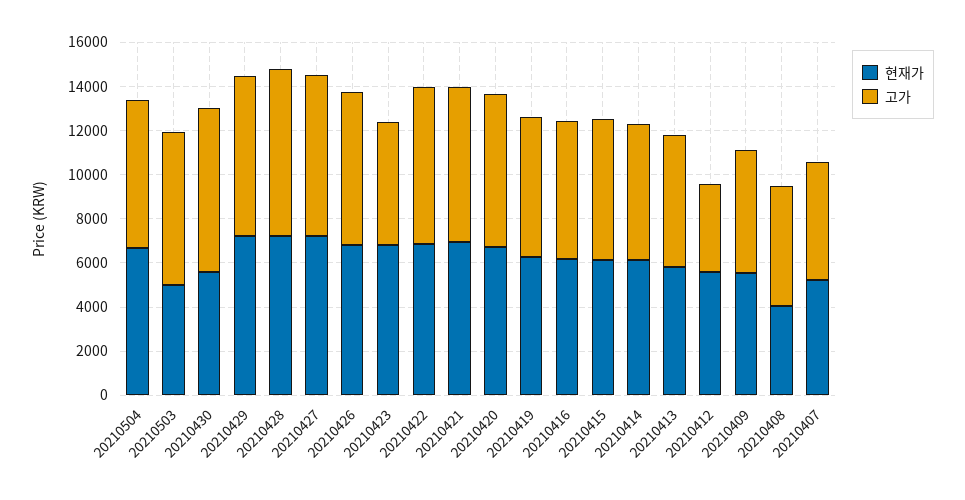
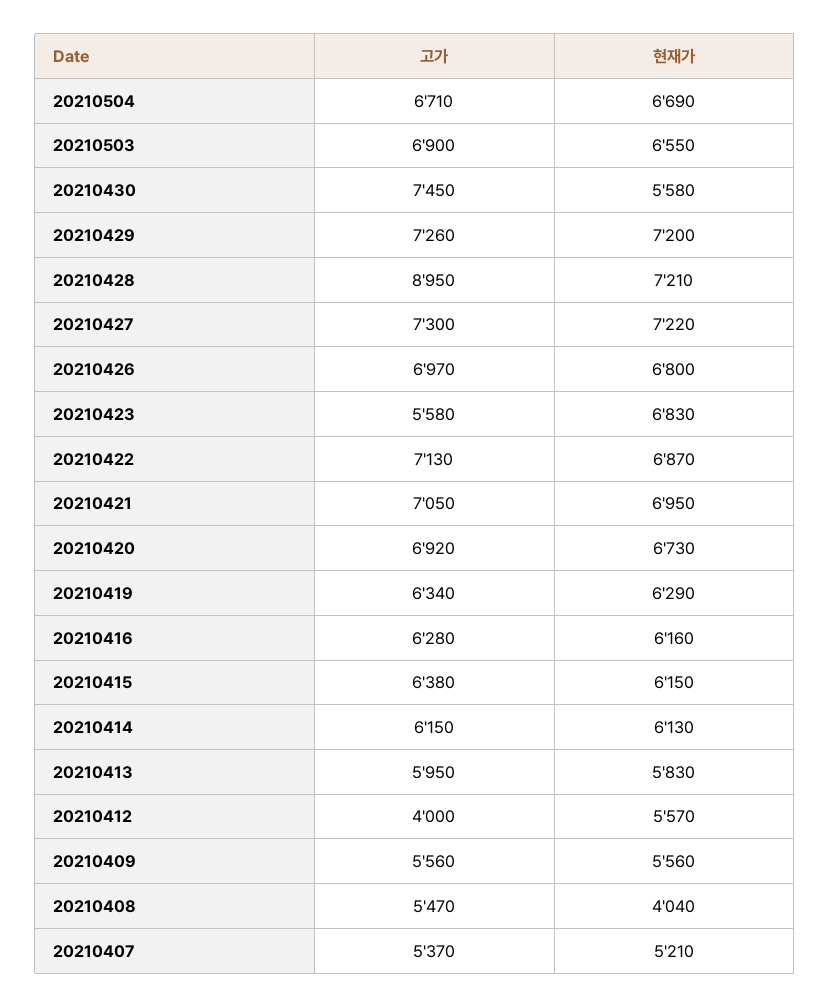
현재가, 20210503: 5000 -> 6550
고가, 20210428: 7500 -> 8950

